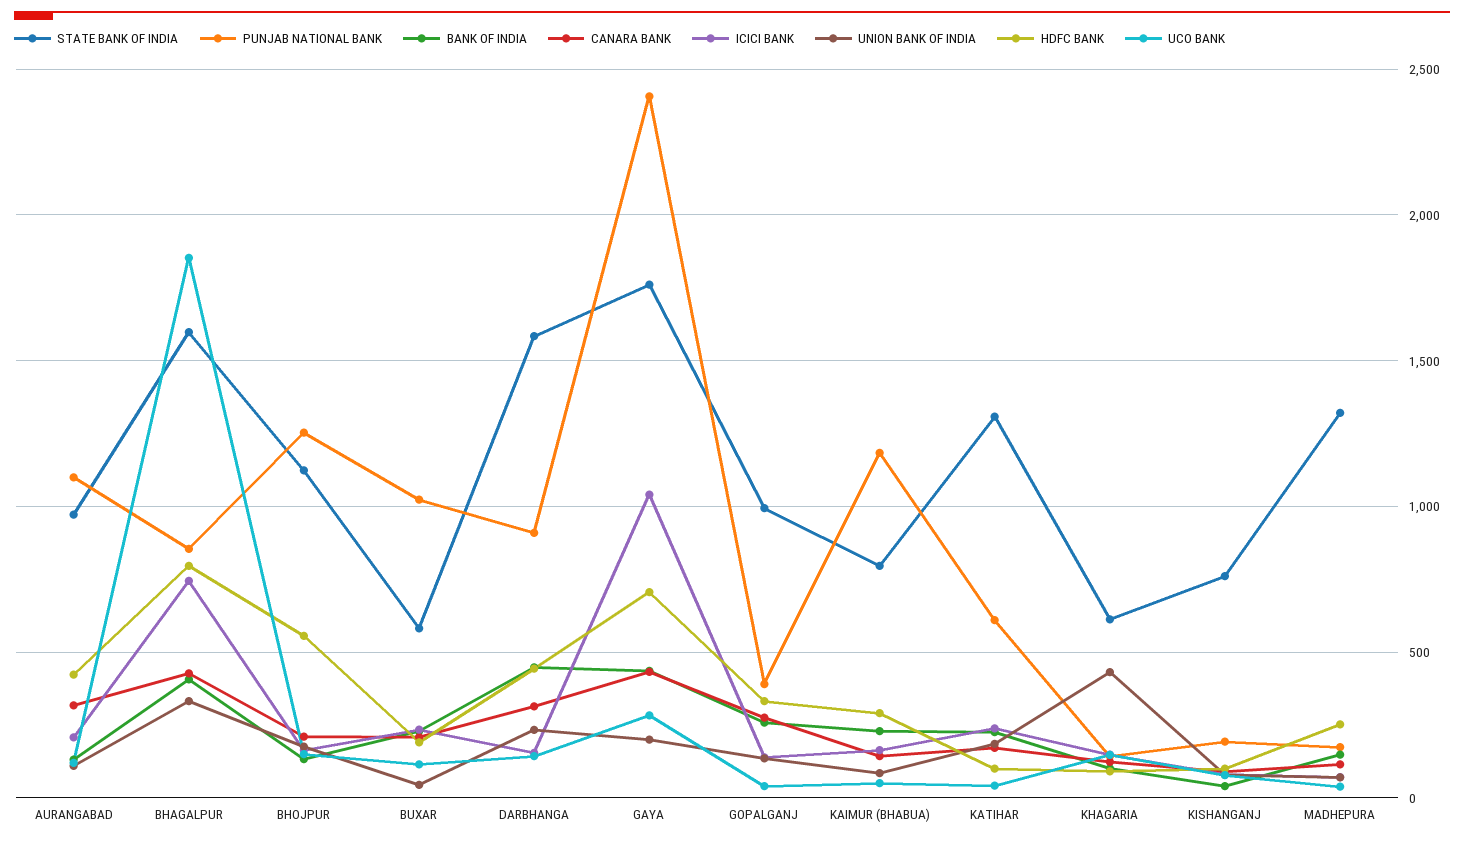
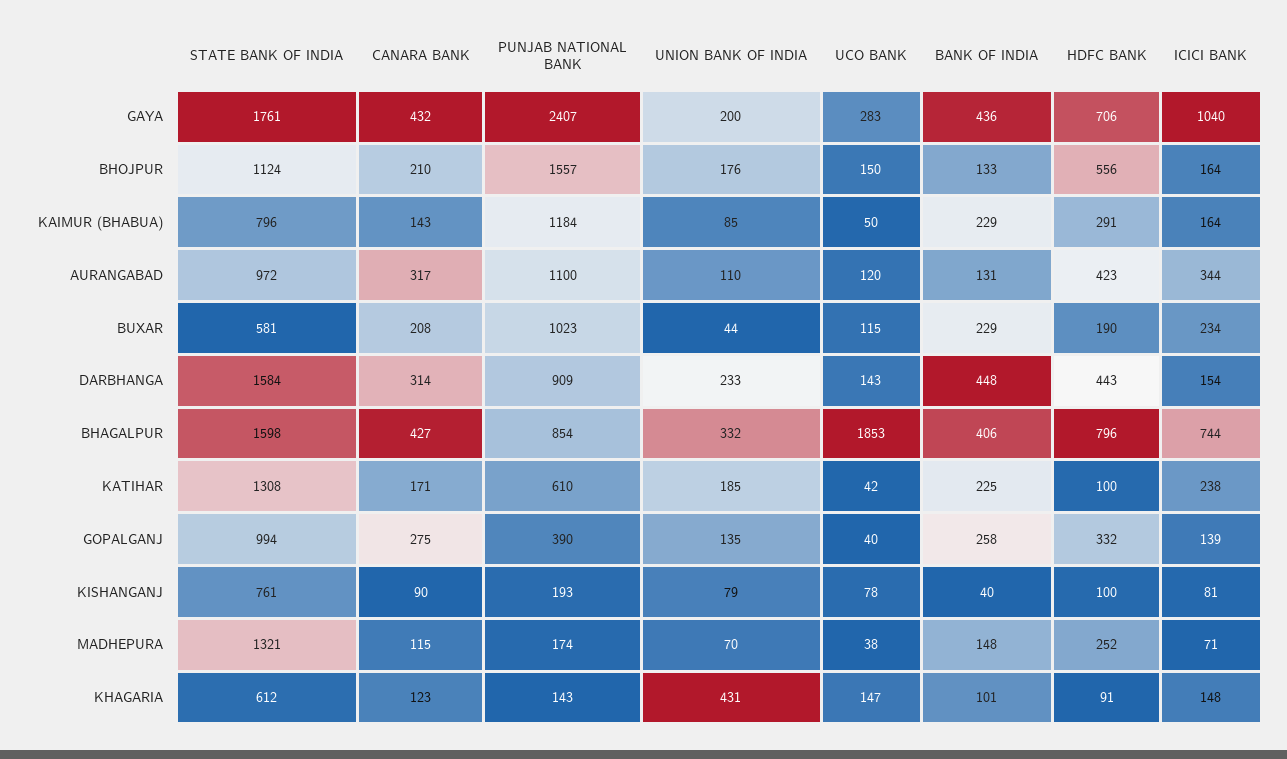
ICICI BANK, AURANGABAD: 200 -> 344
PUNJAB NATIONAL BANK, BHOJPUR: 1250 -> 1557

